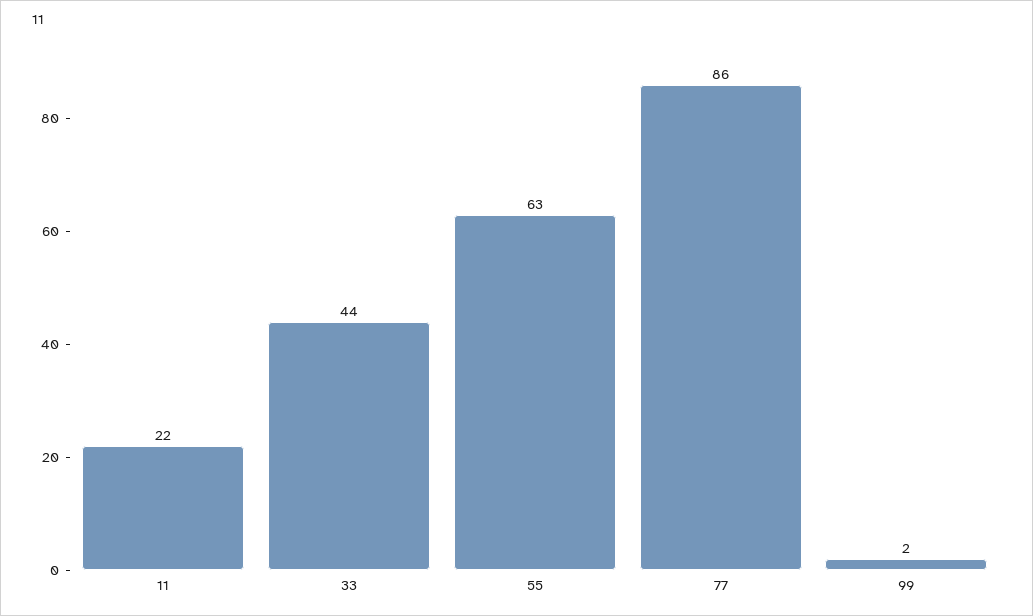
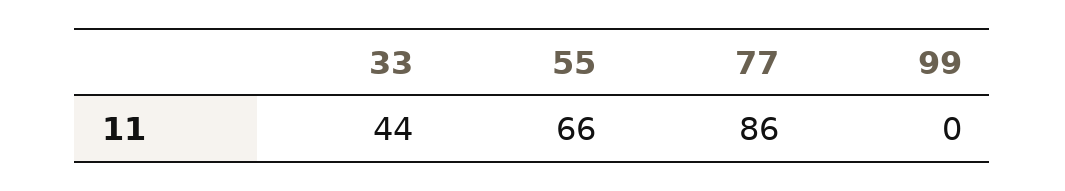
11: 22 -> none
55: 63 -> 66
99: 2 -> 0

